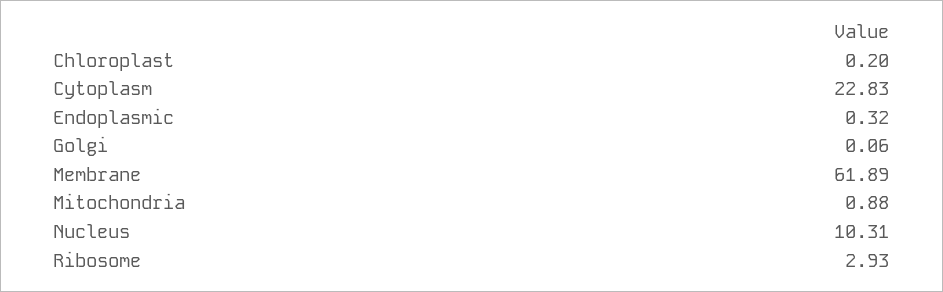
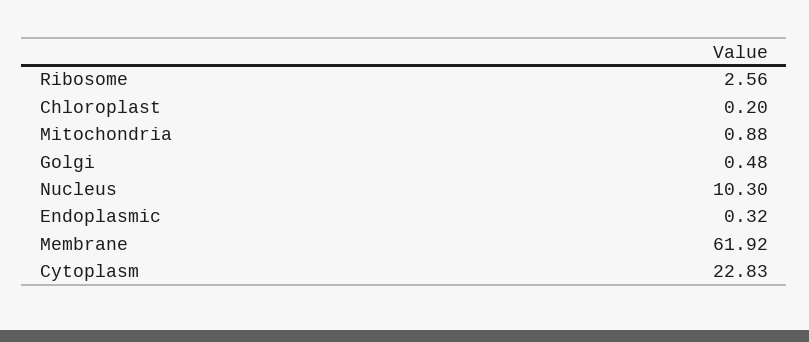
Golgi: 0.06 -> 0.48
Membrane: 61.89 -> 61.92
Nucleus: 10.31 -> 10.3
Ribosome: 2.93 -> 2.56

